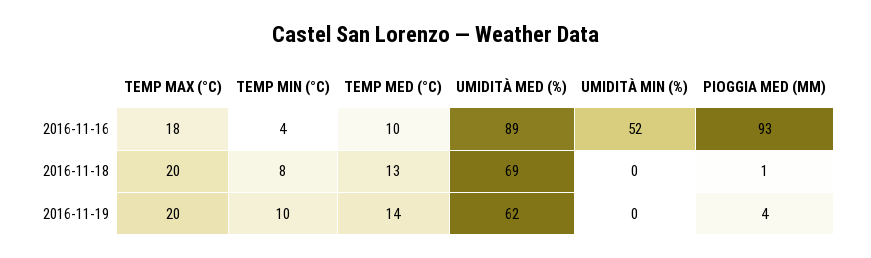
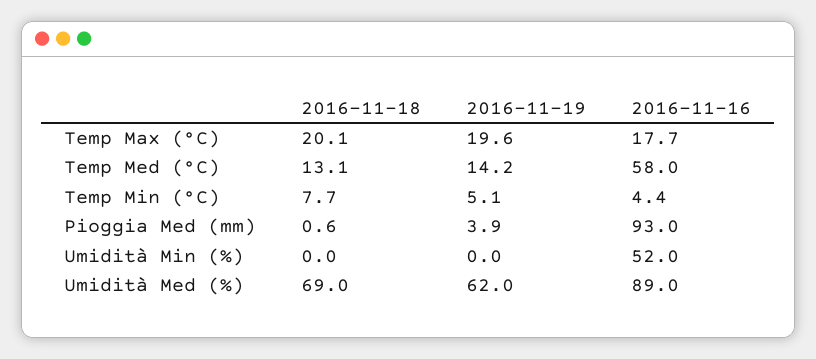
TEMP MED (°C), 2016-11-16: 10 -> 58
TEMP MIN (°C), 2016-11-19: 10 -> 5.1

